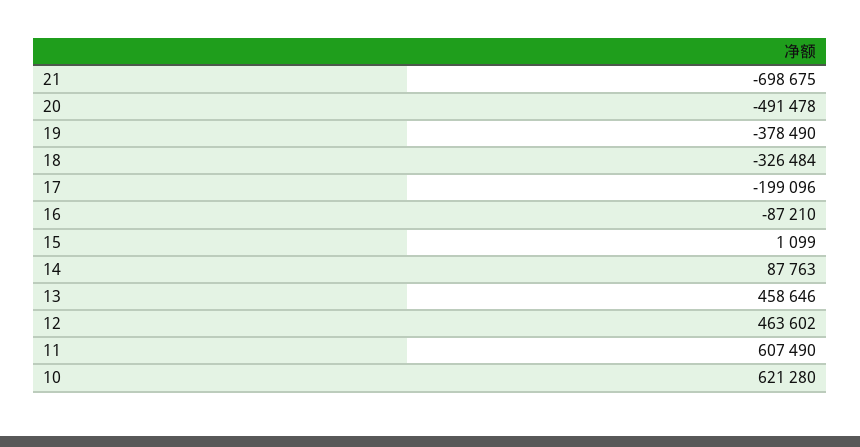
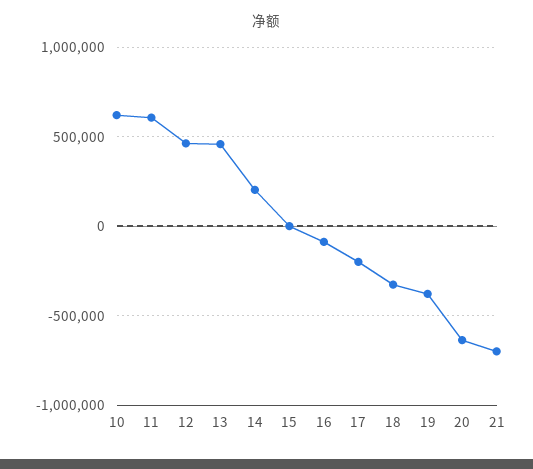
20: -491478 -> -650000
14: 87763 -> 200000

